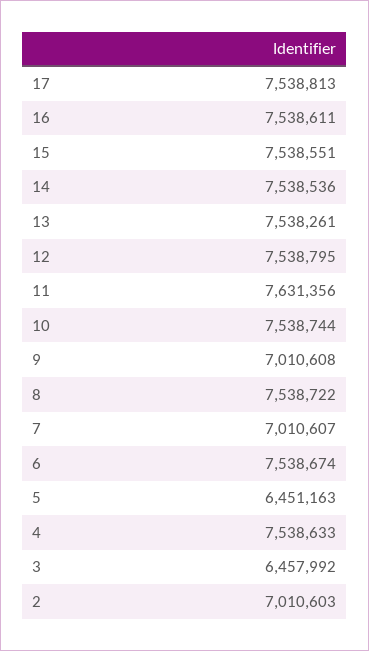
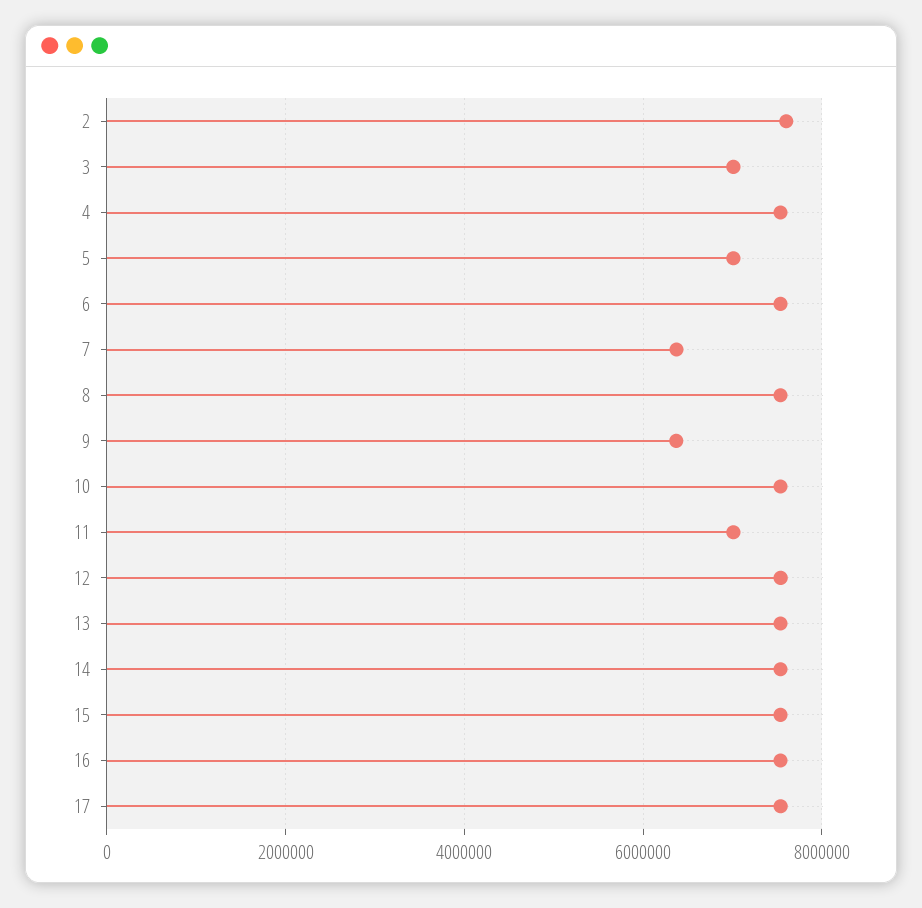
11: 7631356 -> 7000000
9: 7010608 -> 6400000
7: 7010607 -> 6400000
5: 6451163 -> 7000000
3: 6457992 -> 7000000
2: 7010603 -> 7600000

